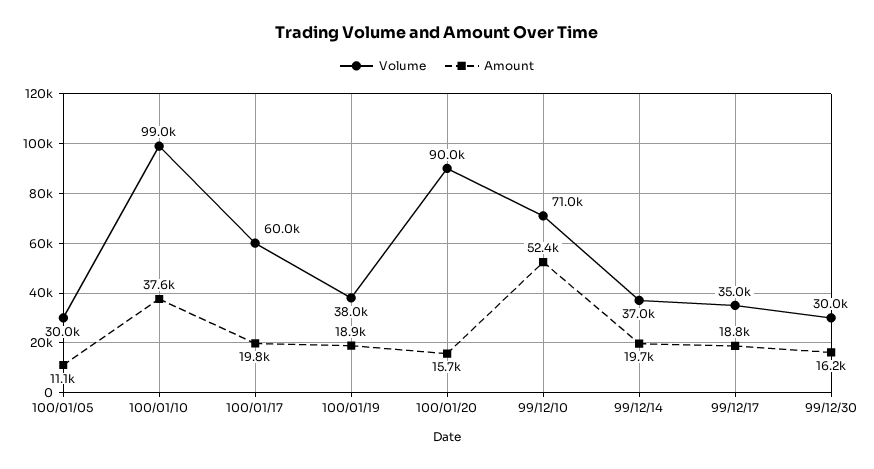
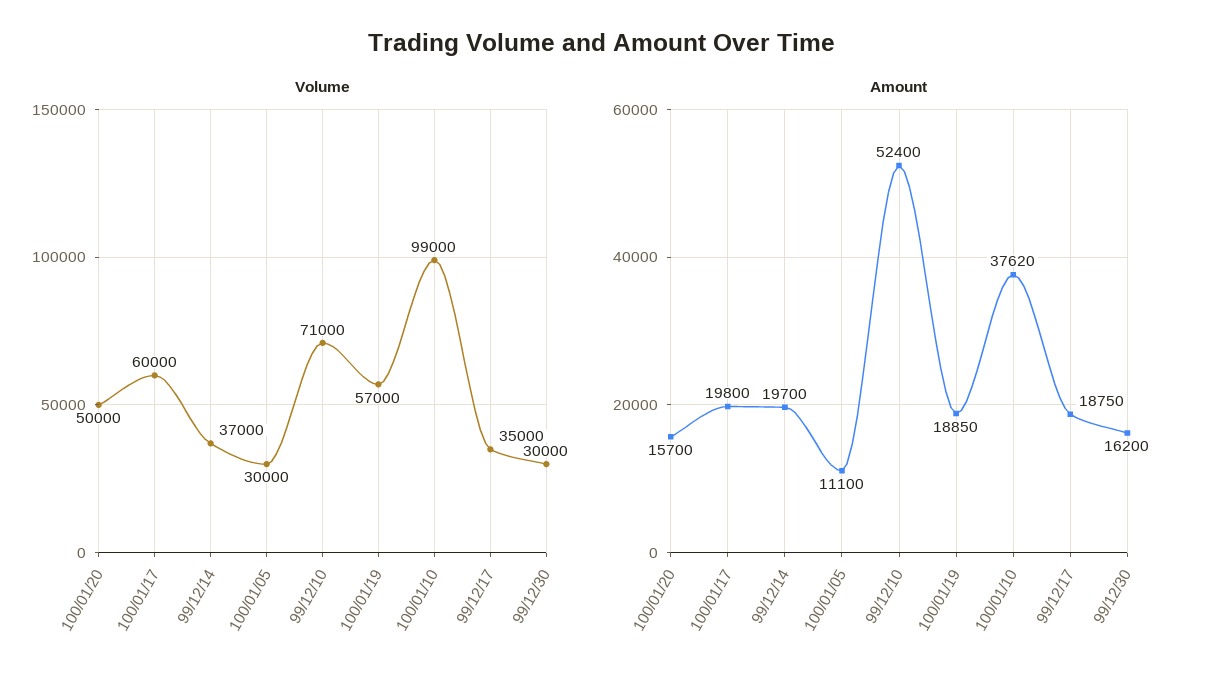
Volume, 100/01/19: 38000 -> 57000
Volume, 100/01/20: 90000 -> 50000

